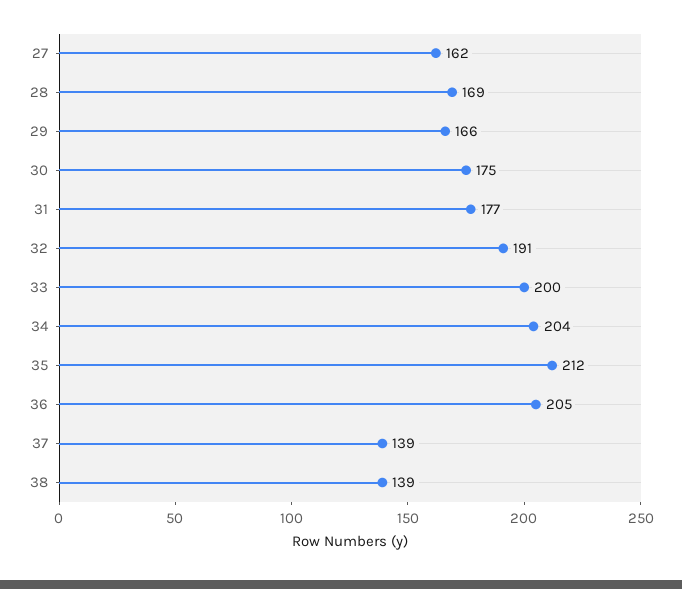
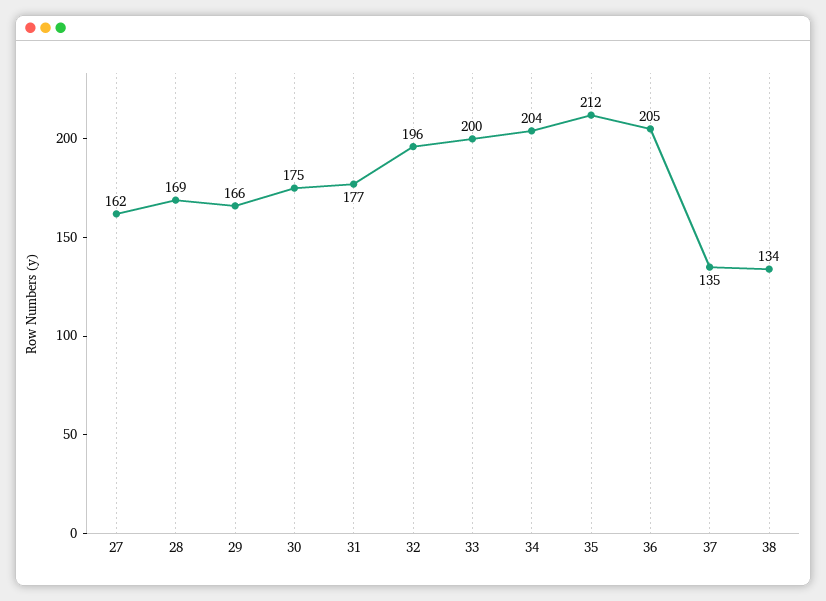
32: 191 -> 196
37: 139 -> 135
38: 139 -> 134

